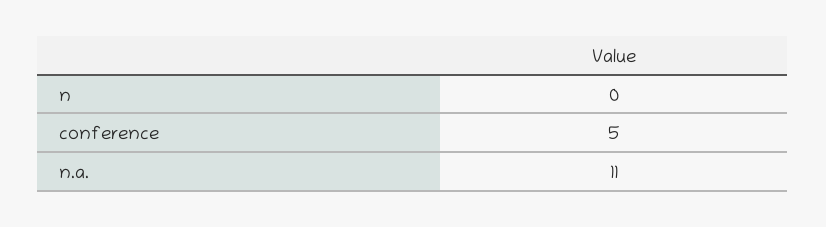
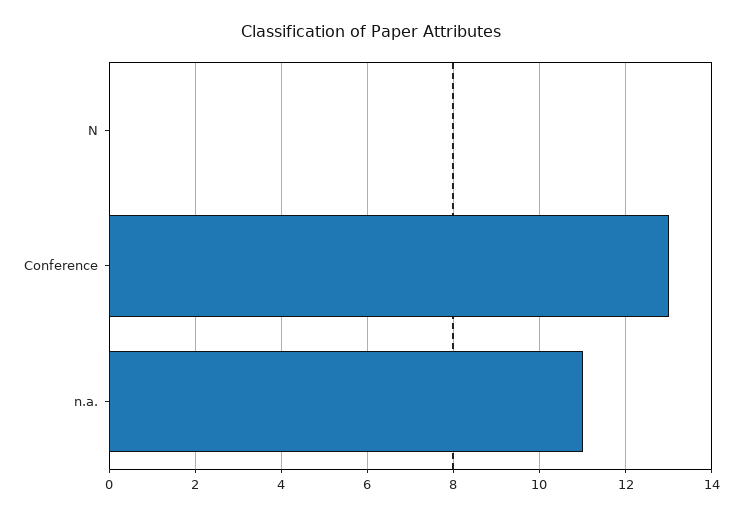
conference: 5 -> 13

